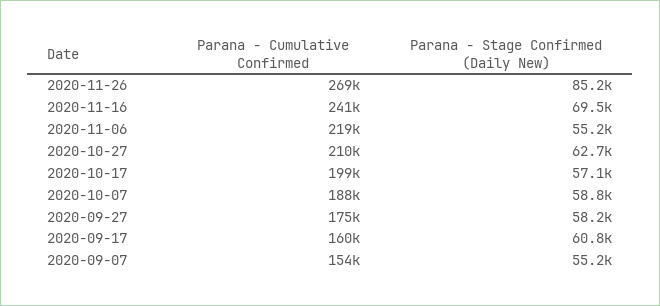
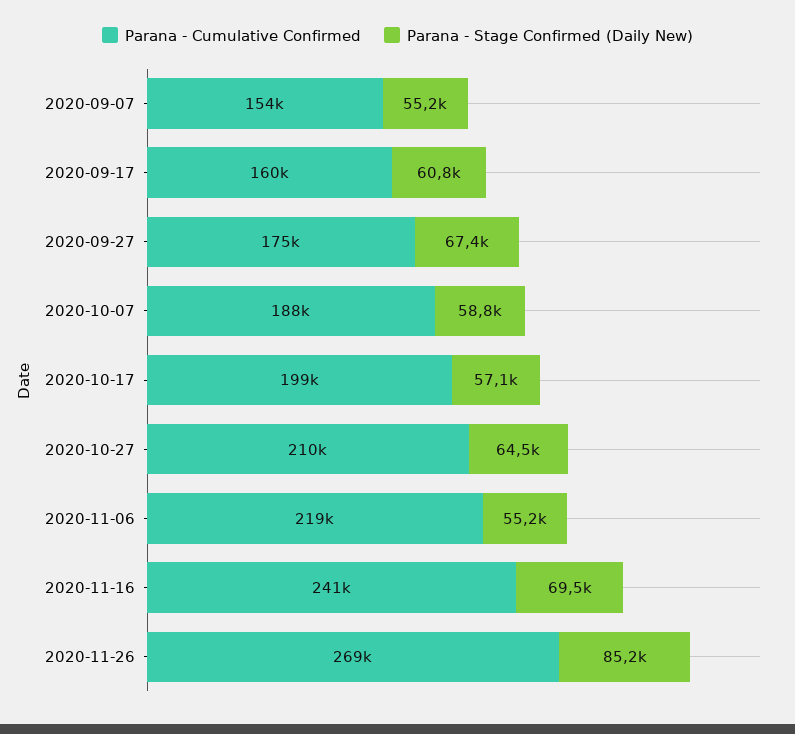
Parana - Stage Confirmed (Daily New), 2020-10-27: 62700 -> 64500
Parana - Stage Confirmed (Daily New), 2020-09-27: 58200 -> 67400

